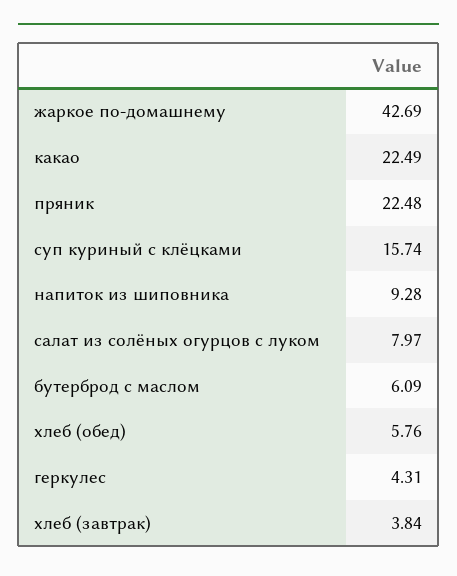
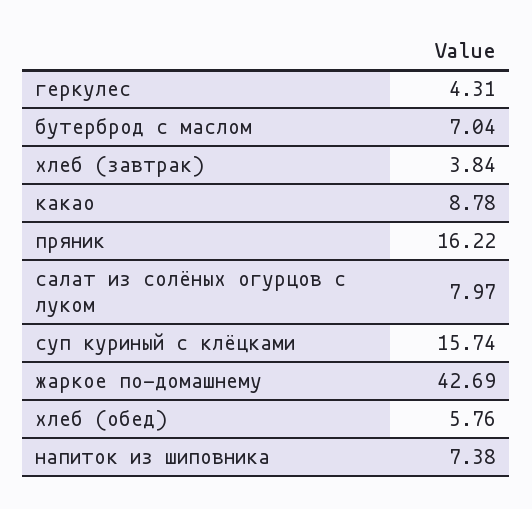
какао: 22.49 -> 8.78
пряник: 22.48 -> 16.22
напиток из шиповника: 9.28 -> 7.38
бутерброд с маслом: 6.09 -> 7.04

